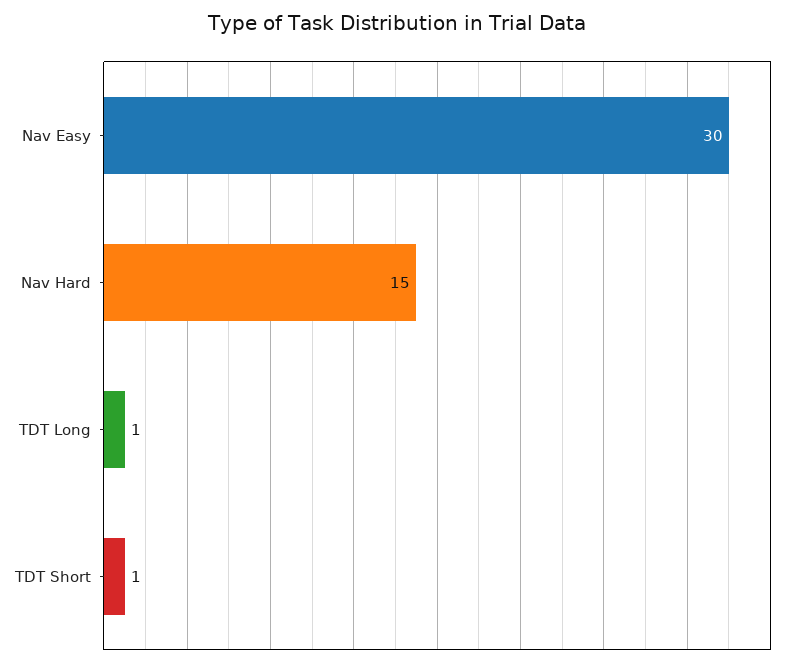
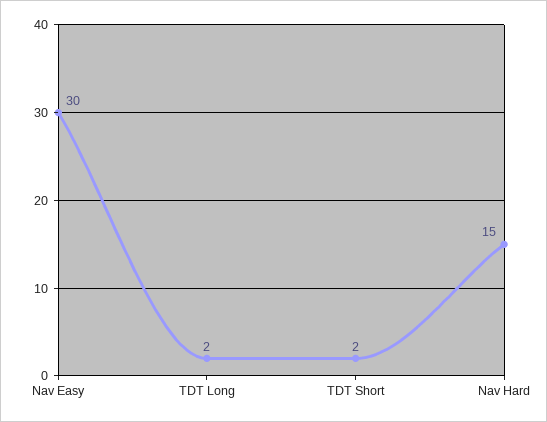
TDT Long: 1 -> 2
TDT Short: 1 -> 2

